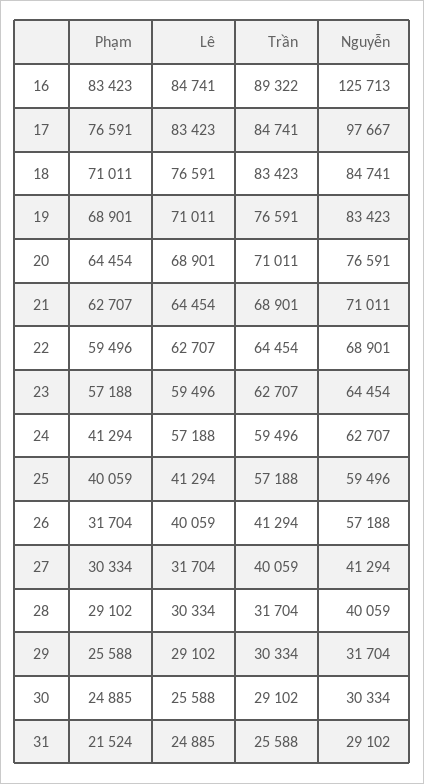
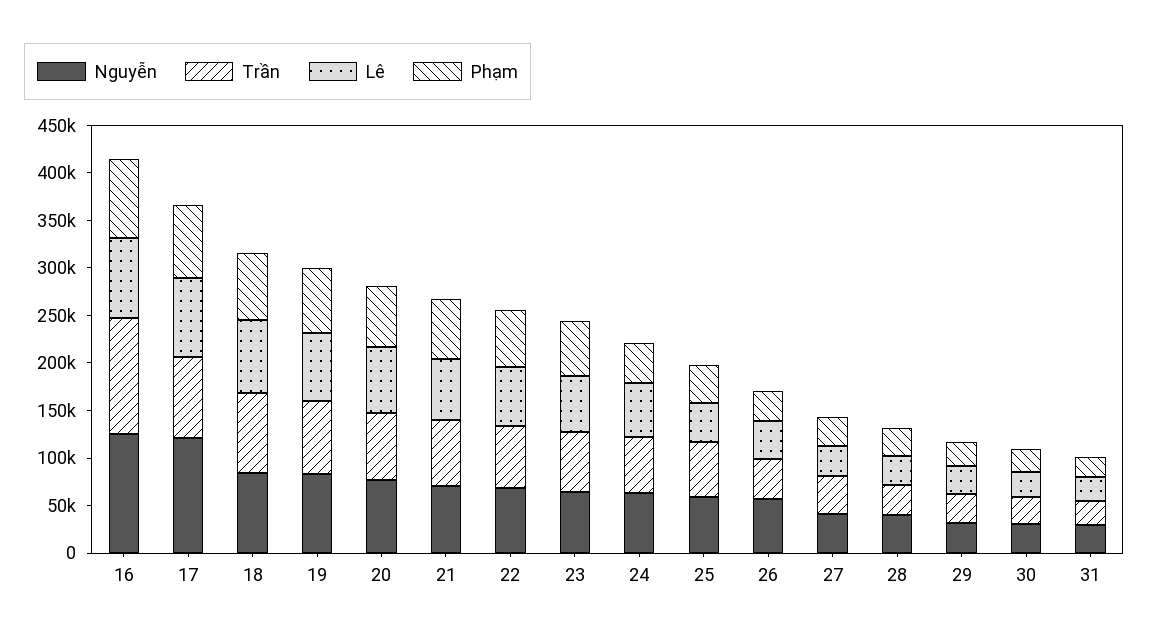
Trần, 16: 89322 -> 120000
Nguyễn, 17: 97667 -> 120000

